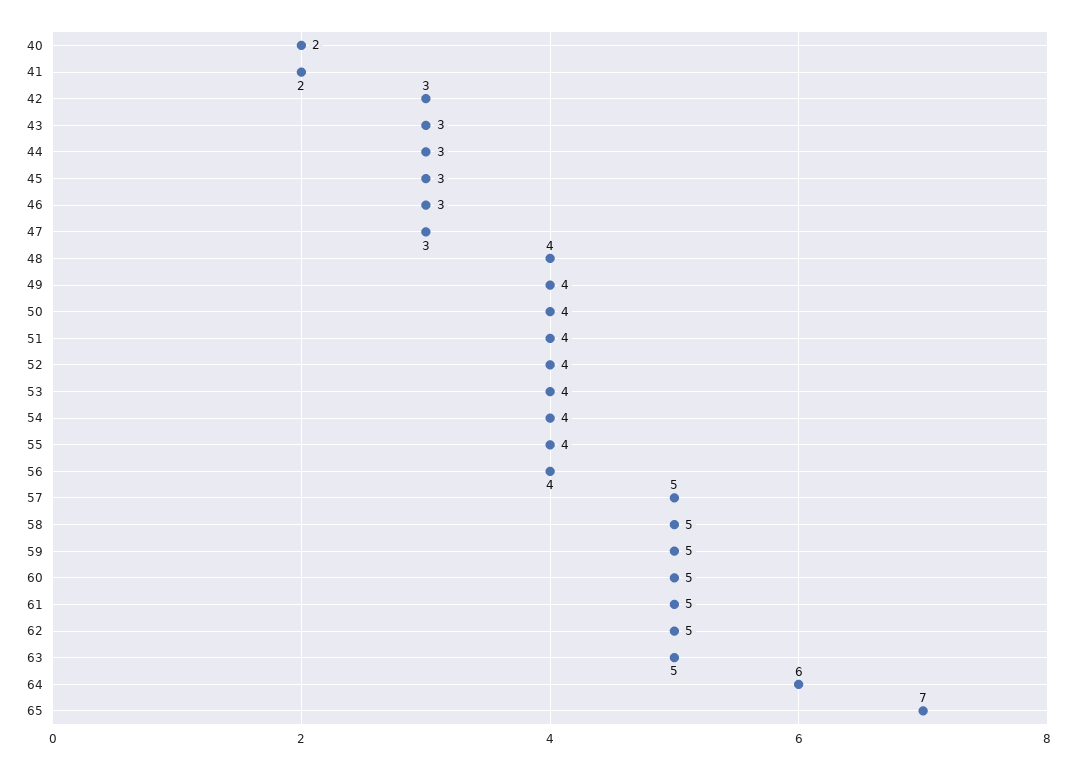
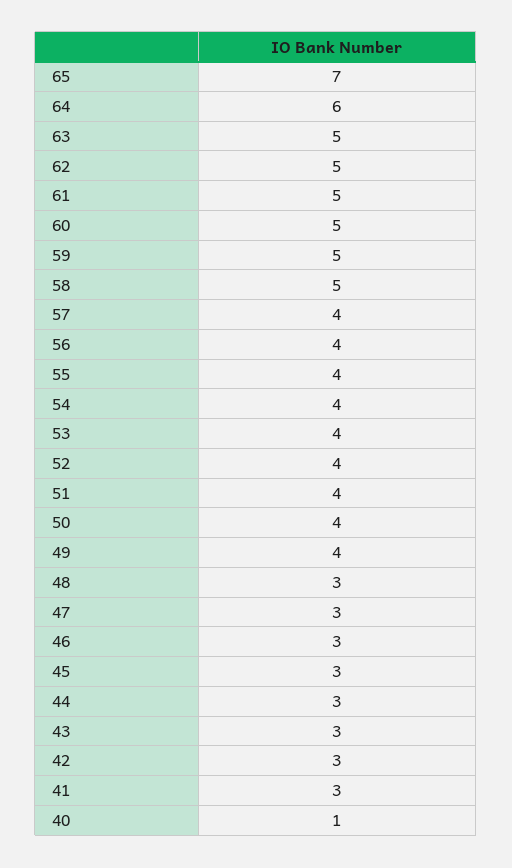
40: 2 -> 1
41: 2 -> 3
48: 4 -> 3
57: 5 -> 4

